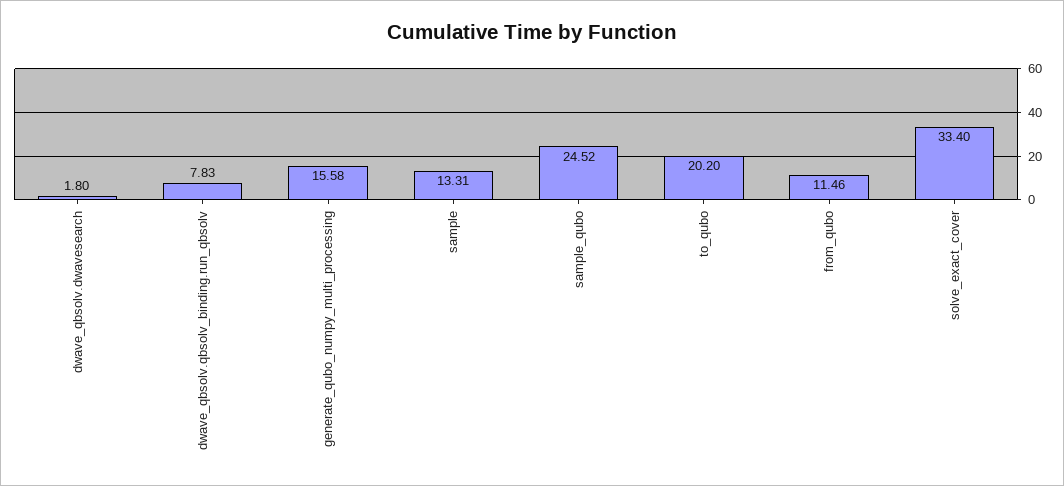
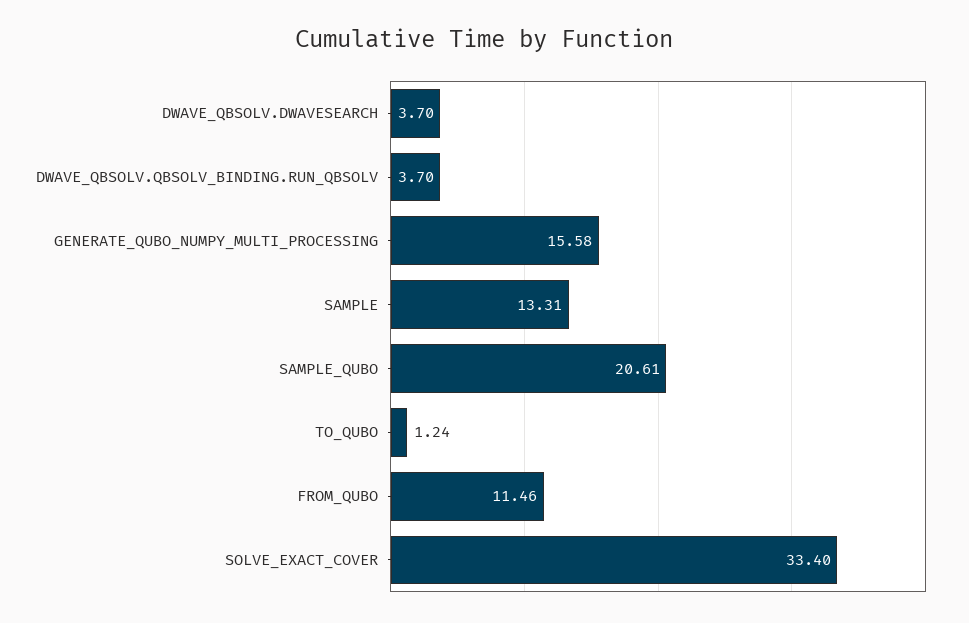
dwave_qbsolv.dwavesearch: 1.8 -> 3.7
dwave_qbsolv.qbsolv_binding.run_qbsolv: 7.83 -> 3.7
sample_qubo: 24.52 -> 20.61
to_qubo: 20.2 -> 1.24

